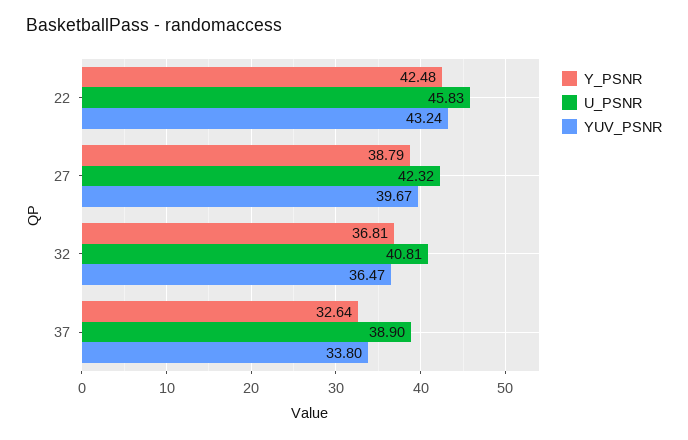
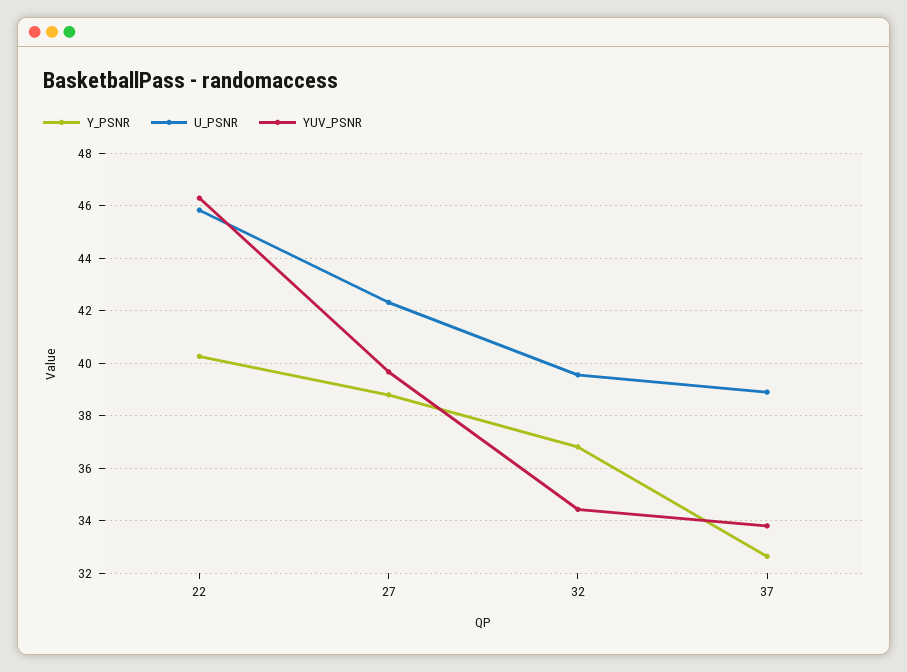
Y_PSNR, 22: 42.48 -> 40.25
YUV_PSNR, 22: 43.24 -> 46.25
U_PSNR, 32: 40.81 -> 39.5
YUV_PSNR, 32: 36.47 -> 34.5

